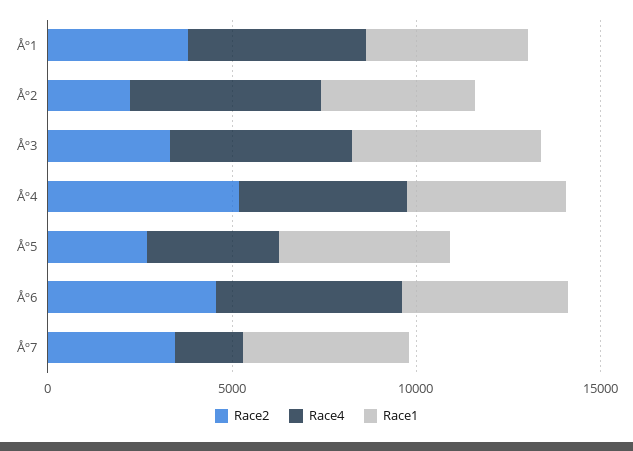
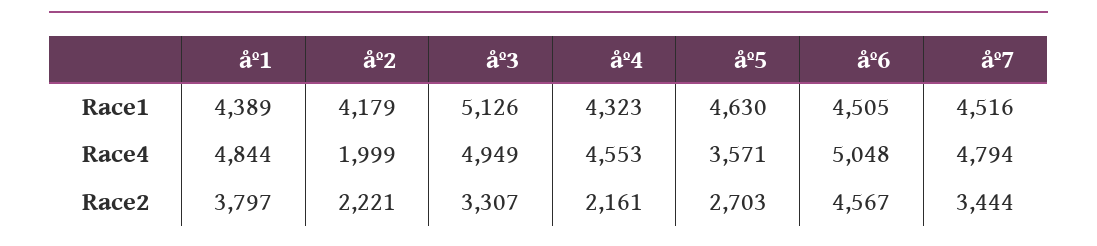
Race4, Åº2: 5000 -> 1999
Race2, Åº4: 5000 -> 2161
Race4, Åº7: 2000 -> 4794

